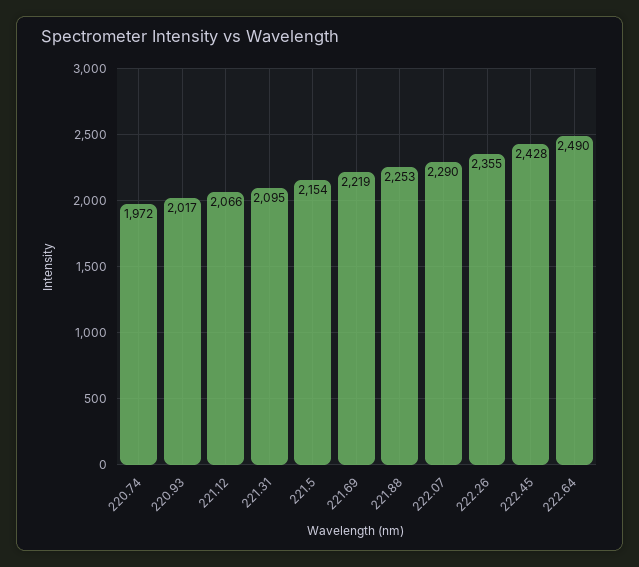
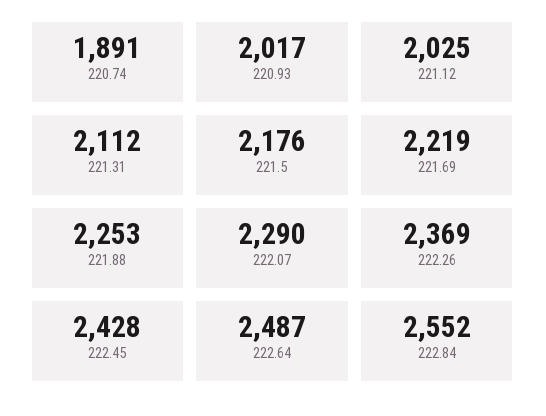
220.74: 1972 -> 1891
221.12: 2066 -> 2025
221.31: 2095 -> 2112
221.5: 2154 -> 2176
222.26: 2355 -> 2369
222.64: 2490 -> 2487
222.84: none -> 2552

